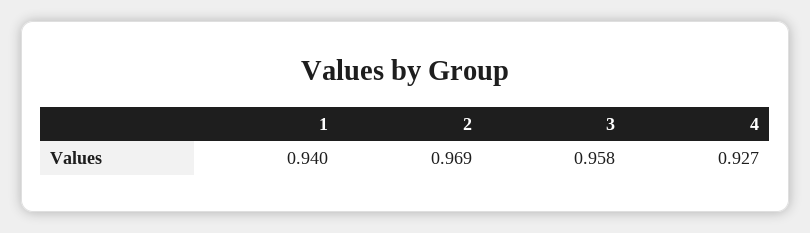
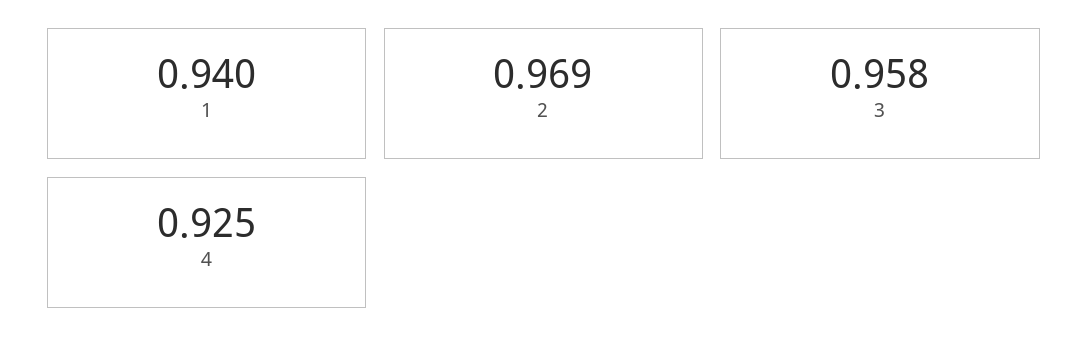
4: 0.927 -> 0.925

